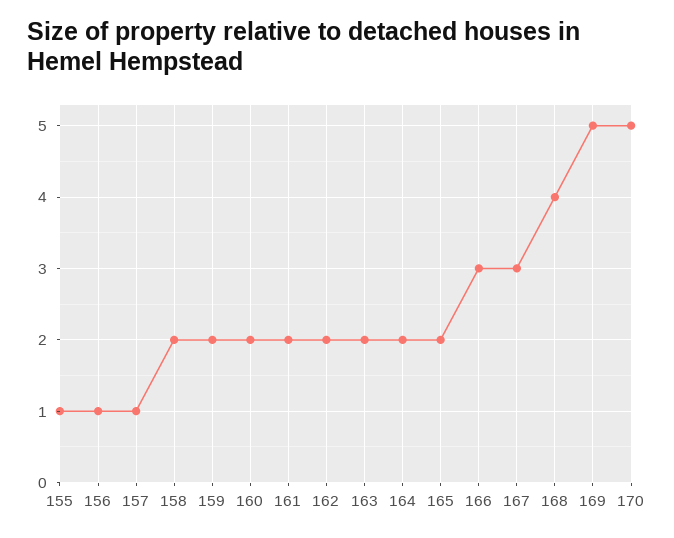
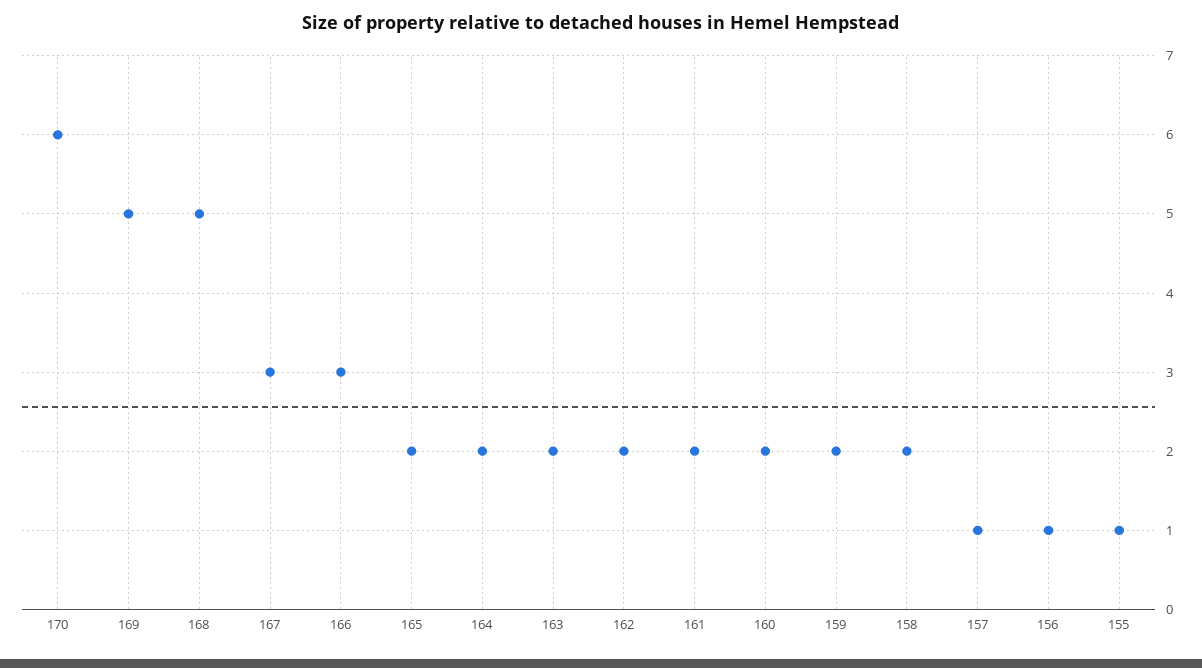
168: 4 -> 5
170: 5 -> 6

